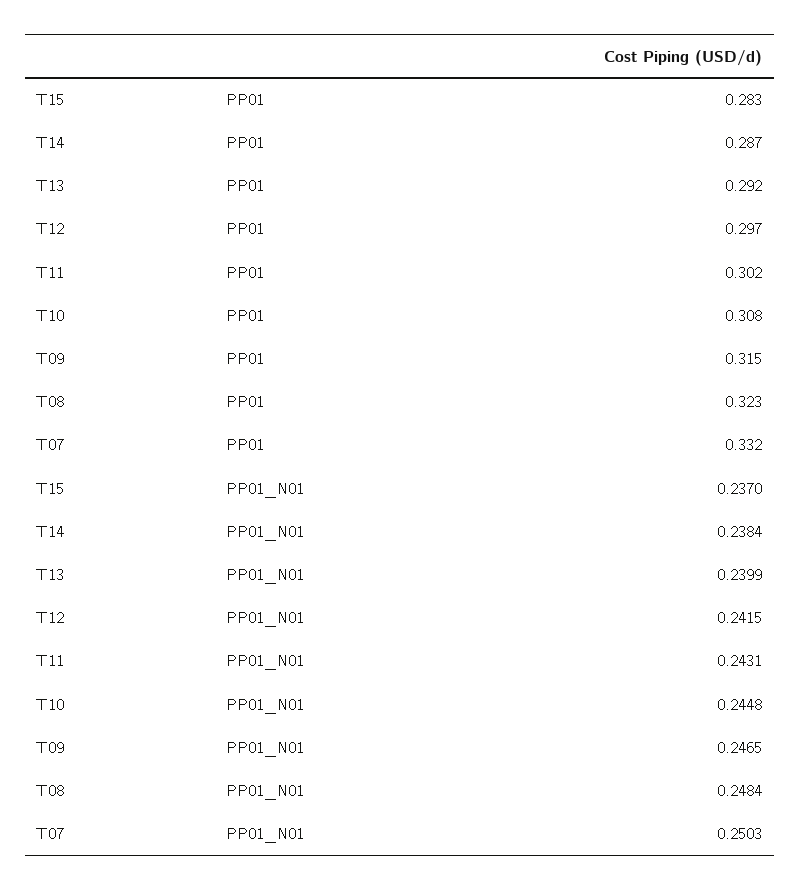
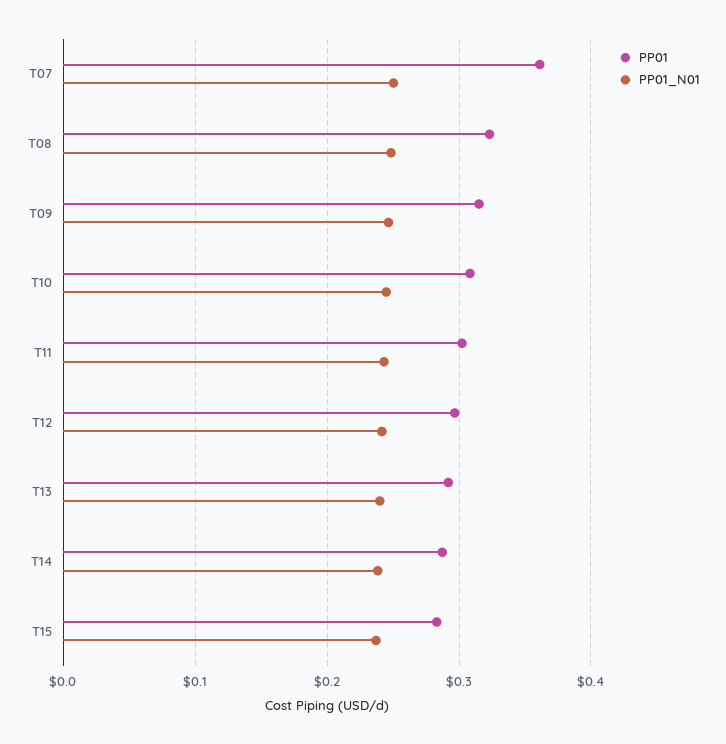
PP01, T07: 0.332 -> 0.36

